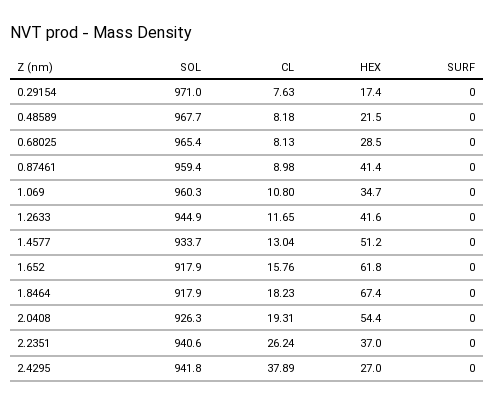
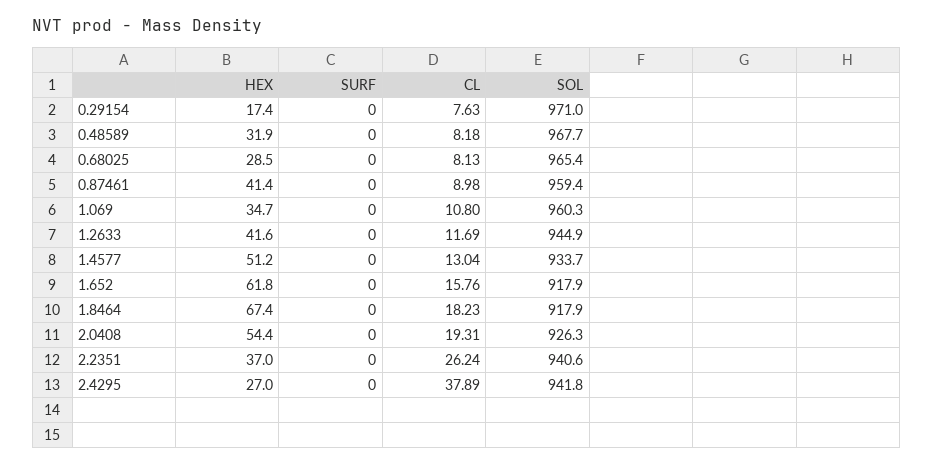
HEX, 0.48589: 21.5 -> 31.9
CL, 1.2633: 11.65 -> 11.69

